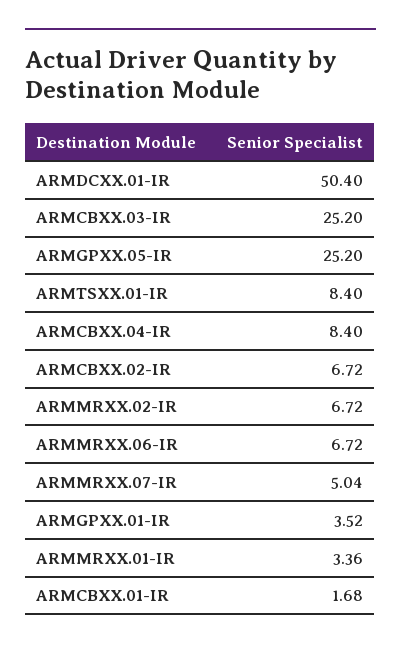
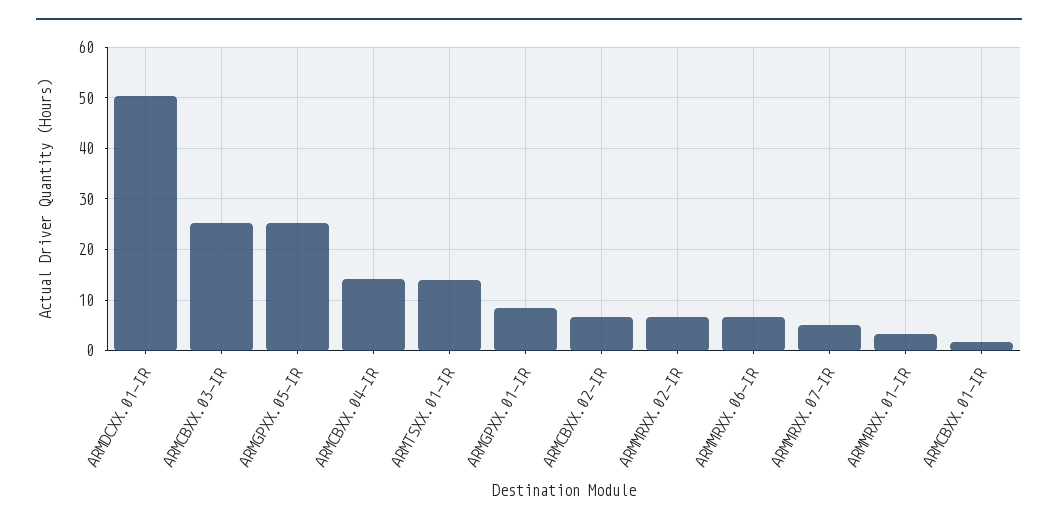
ARMTSXX.01-IR: 8.4 -> 14
ARMCBXX.04-IR: 8.4 -> 14
ARMGPXX.01-IR: 3.52 -> 8

